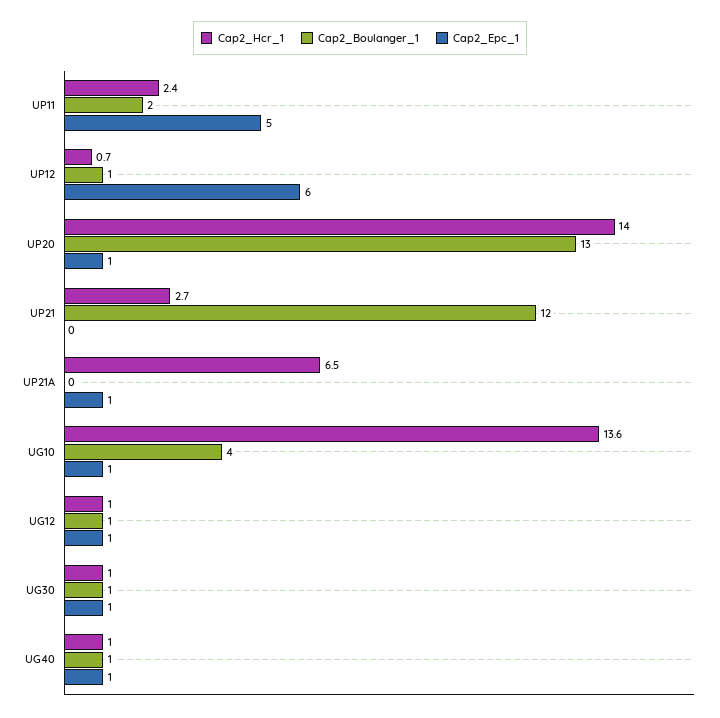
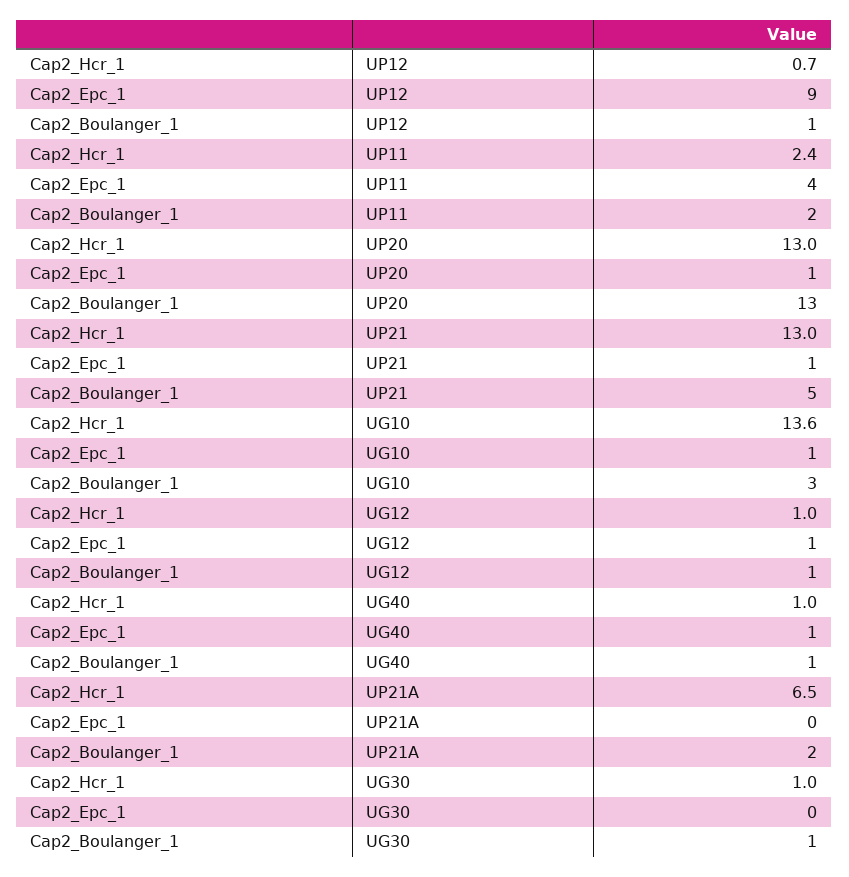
Cap2_Epc_1, UP11: 5 -> 4
Cap2_Epc_1, UP12: 6 -> 9
Cap2_Hcr_1, UP20: 14 -> 13
Cap2_Hcr_1, UP21: 2.7 -> 13
Cap2_Boulanger_1, UP21: 12 -> 5
Cap2_Epc_1, UP21: 0 -> 1
Cap2_Boulanger_1, UP21A: 0 -> 2
Cap2_Epc_1, UP21A: 1 -> 0
Cap2_Boulanger_1, UG10: 4 -> 3
Cap2_Epc_1, UG30: 1 -> 0

